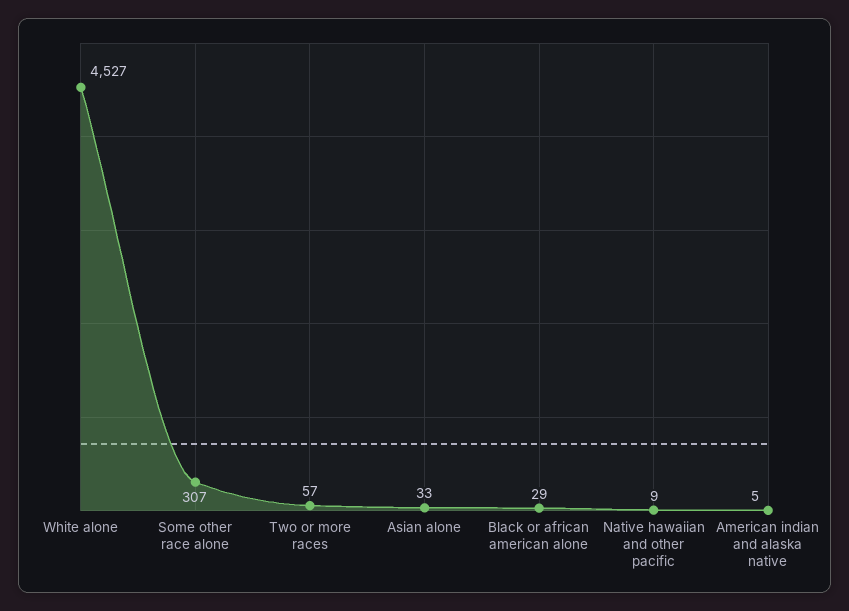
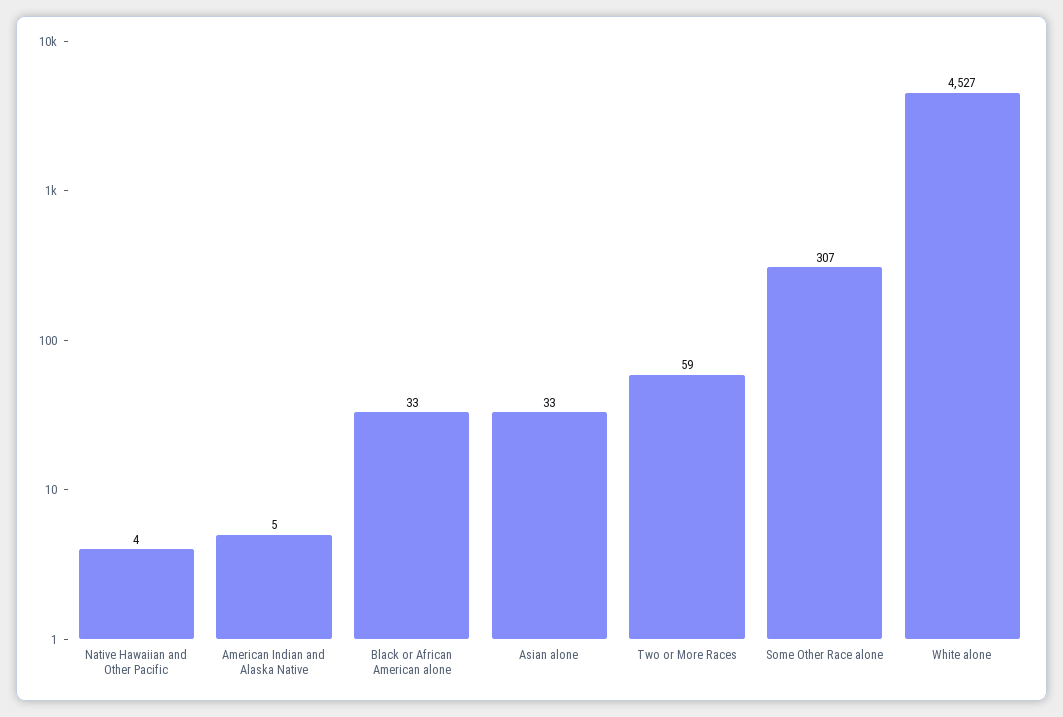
Two or more races: 57 -> 59
Black or african american alone: 29 -> 33
Native hawaiian and other pacific: 9 -> 4

